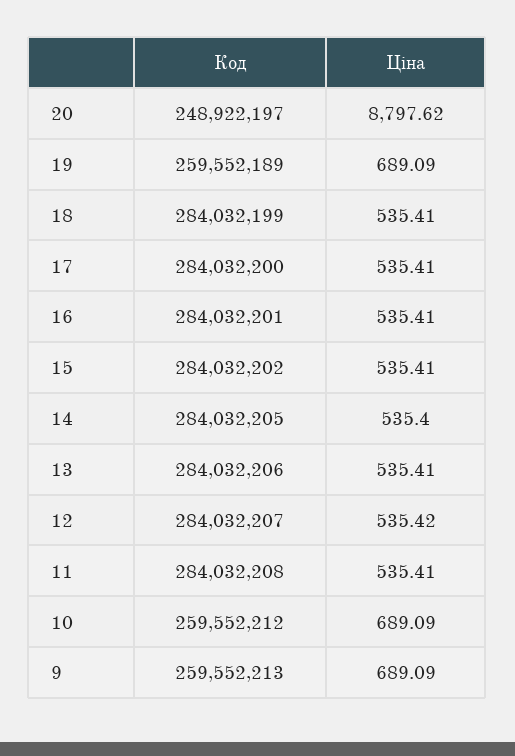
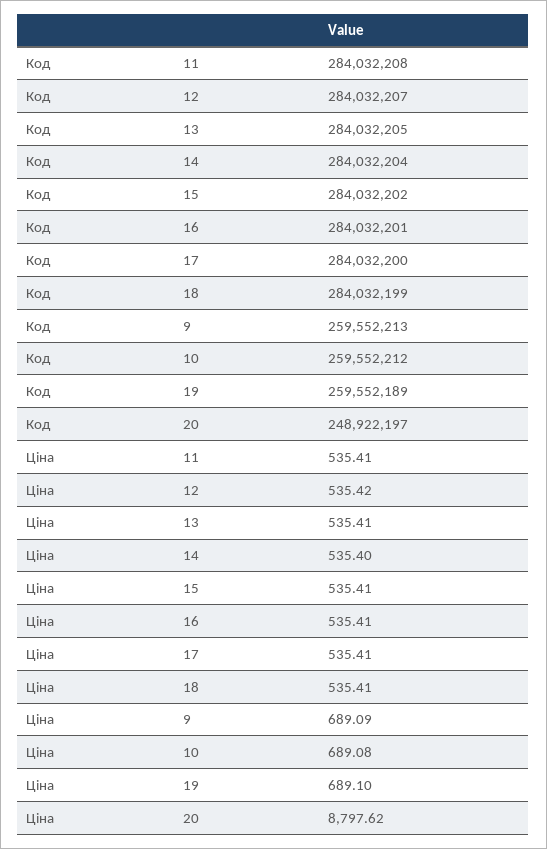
Ціна, 19: 689.09 -> 689.1
Код, 14: 284032205 -> 284032204
Код, 13: 284032206 -> 284032205
Ціна, 10: 689.09 -> 689.08

